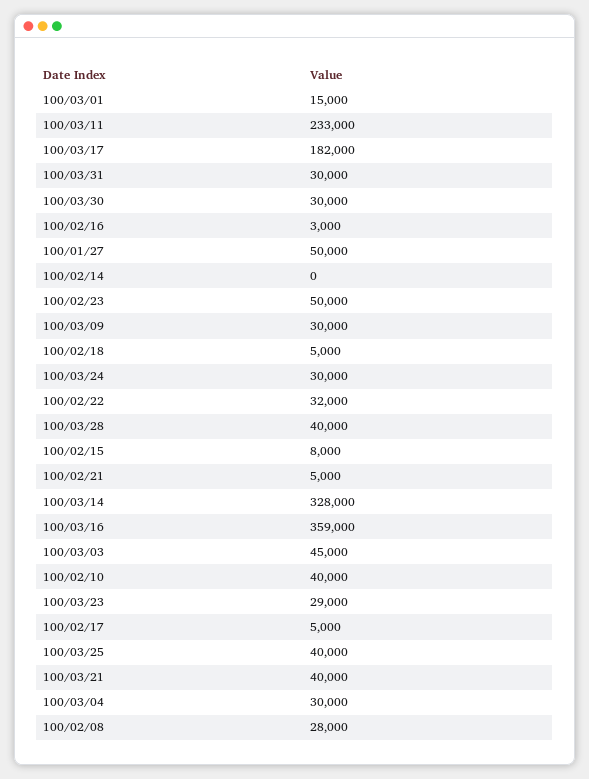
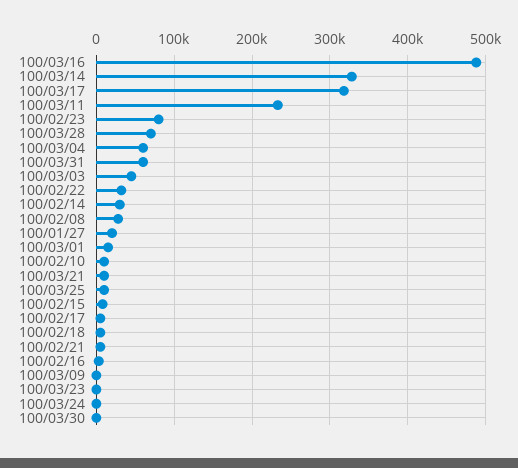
100/03/17: 182000 -> 320000
100/03/31: 30000 -> 60000
100/03/30: 30000 -> 0
100/01/27: 50000 -> 20000
100/02/14: 0 -> 30000
100/02/23: 50000 -> 80000
100/03/09: 30000 -> 0
100/03/24: 30000 -> 0
100/03/28: 40000 -> 70000
100/03/16: 359000 -> 490000
100/02/10: 40000 -> 10000
100/03/23: 29000 -> 0
100/03/25: 40000 -> 10000
100/03/21: 40000 -> 10000
100/03/04: 30000 -> 60000

